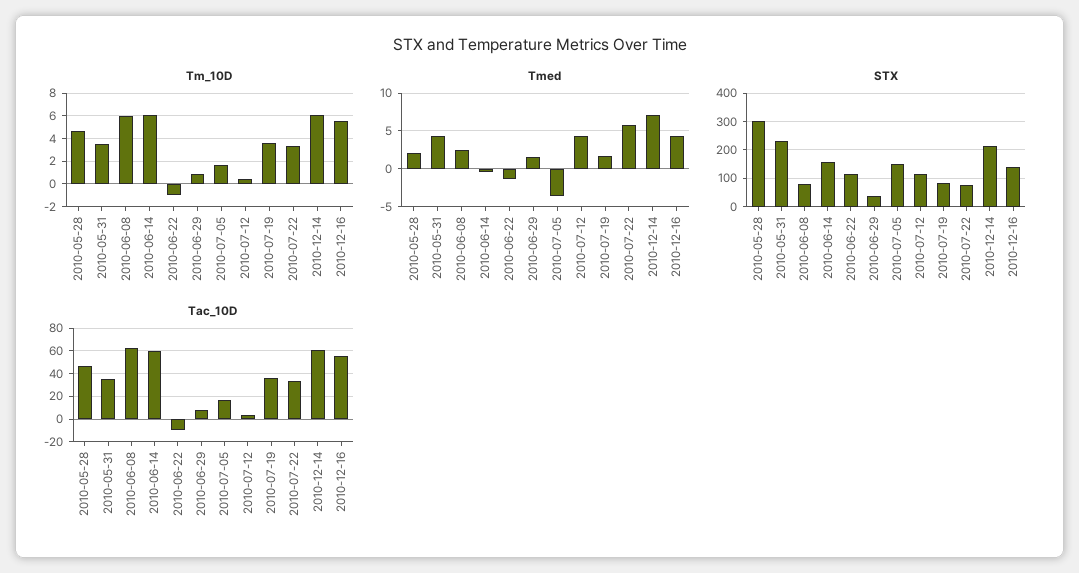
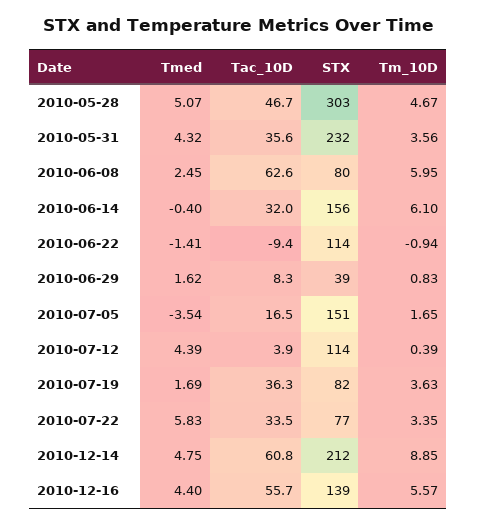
Tm_10D, 2010-12-14: 6 -> 8.85
Tmed, 2010-05-28: 2 -> 5.07
Tmed, 2010-12-14: 7 -> 4.75
Tac_10D, 2010-06-14: 60 -> 32

